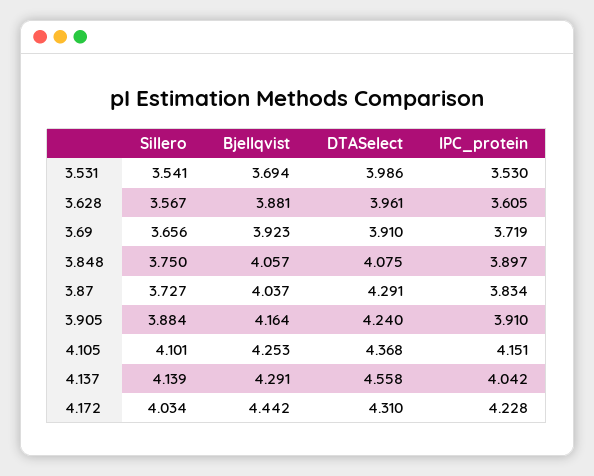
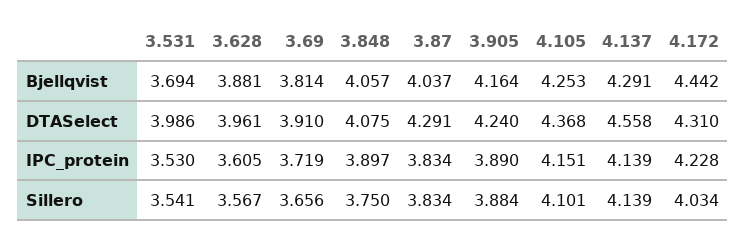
Bjellqvist, 3.69: 3.923 -> 3.814
Sillero, 3.87: 3.727 -> 3.834
IPC_protein, 3.905: 3.91 -> 3.89
IPC_protein, 4.137: 4.042 -> 4.139

